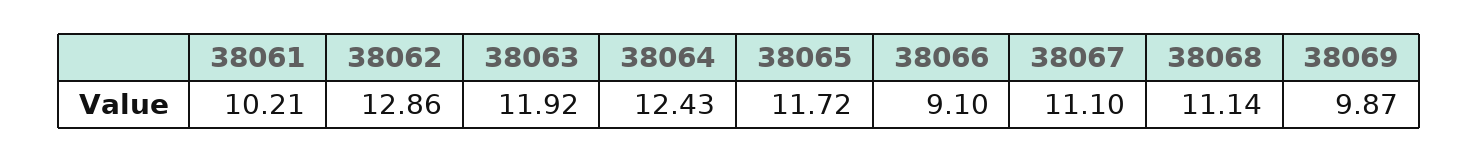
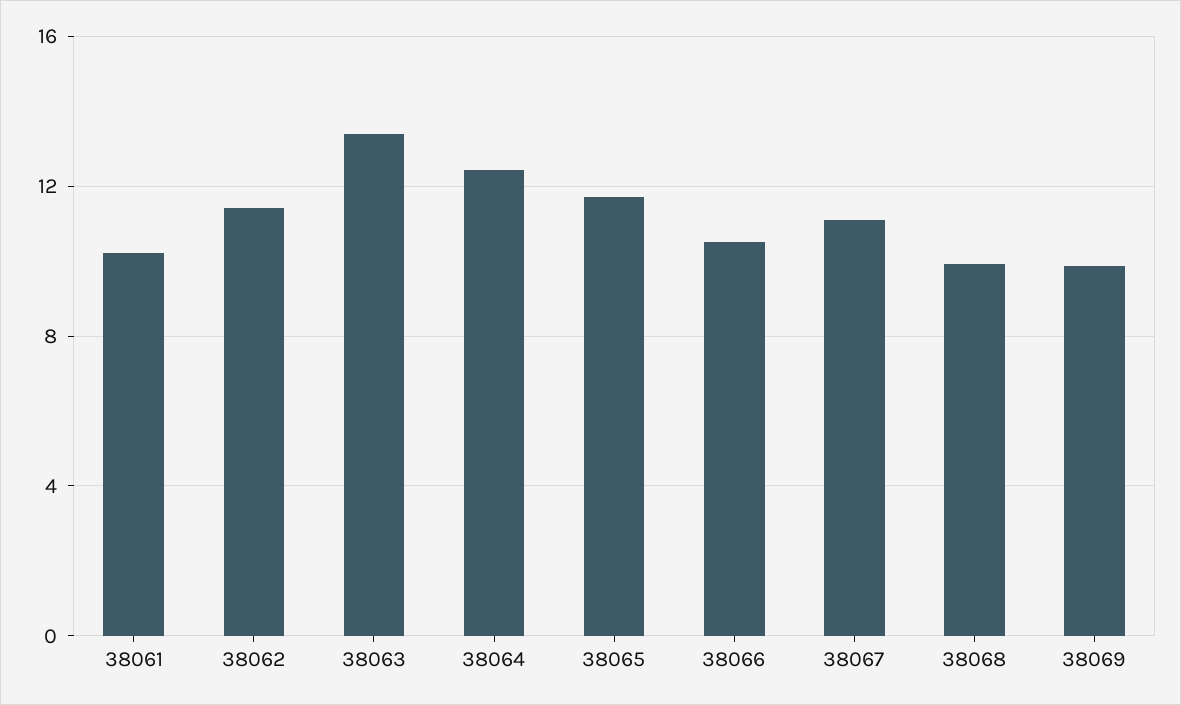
38062: 12.86 -> 11.5
38063: 11.92 -> 13.5
38066: 9.1 -> 10.5
38068: 11.14 -> 10

